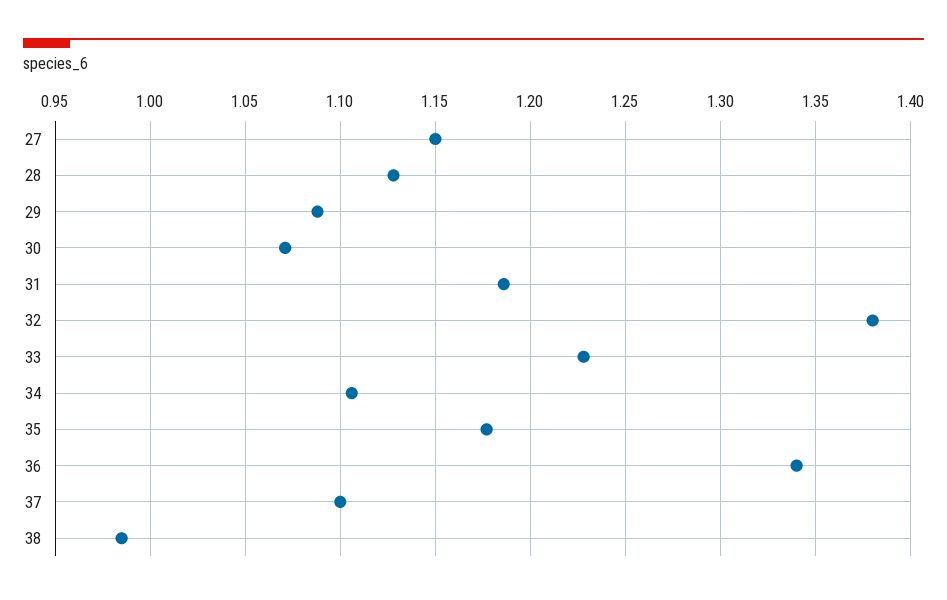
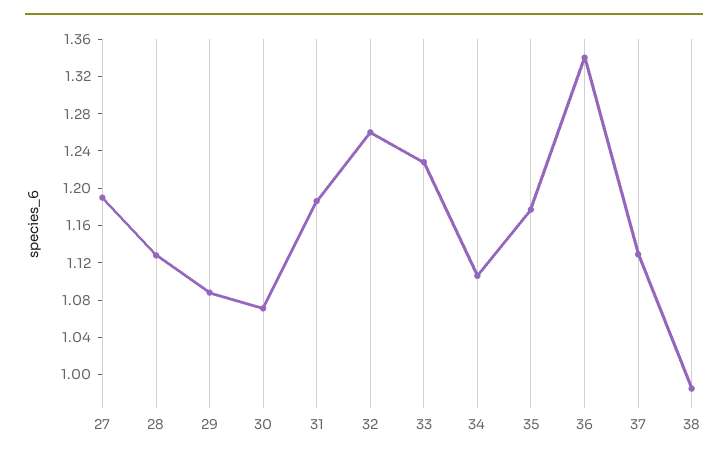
27: 1.15 -> 1.19
32: 1.38 -> 1.26
37: 1.1 -> 1.13

